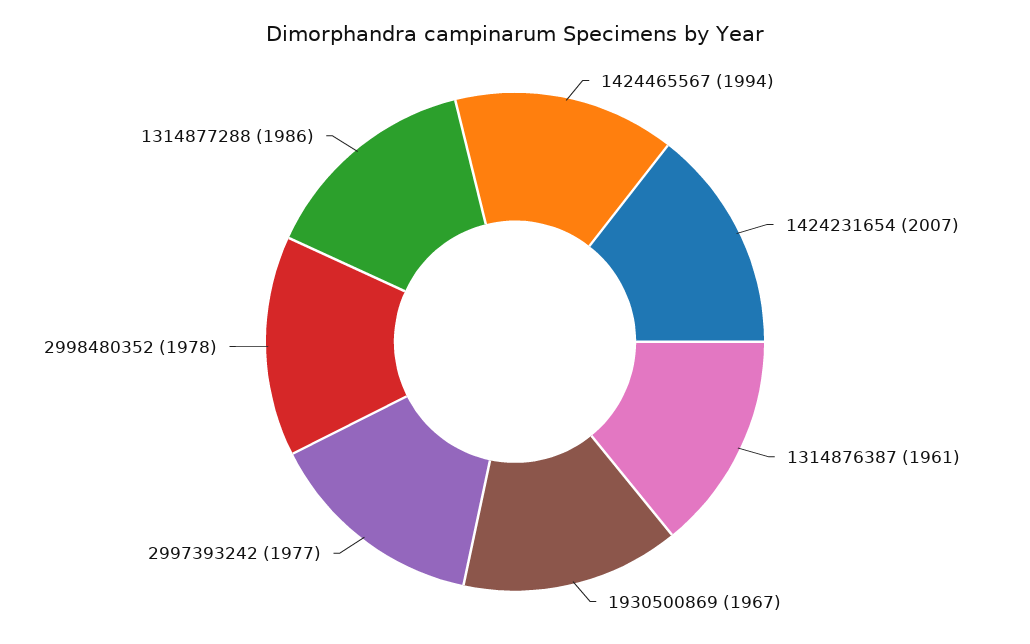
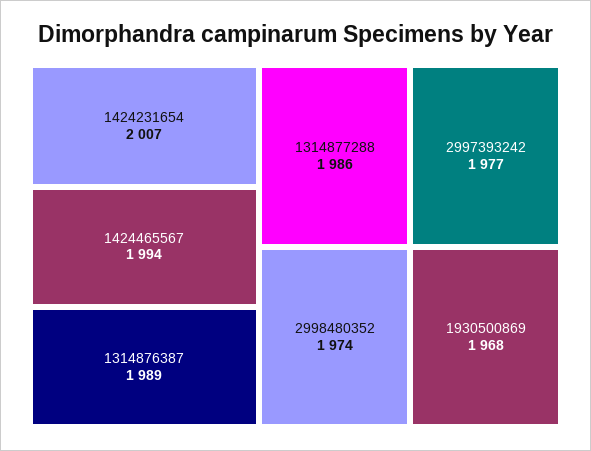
1314876387: 1961 -> 1989
1930500869: 1967 -> 1968
2998480352: 1978 -> 1974

